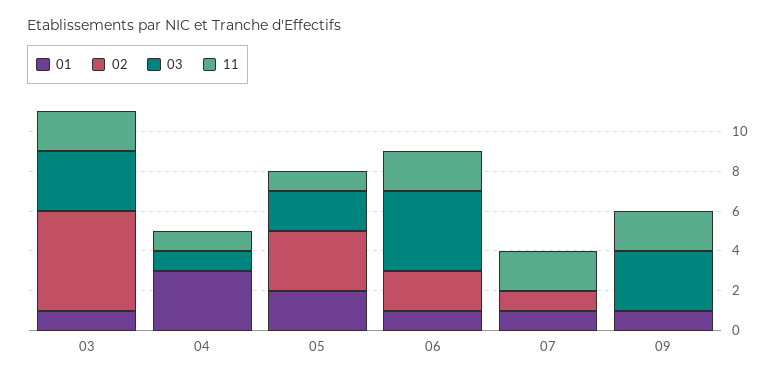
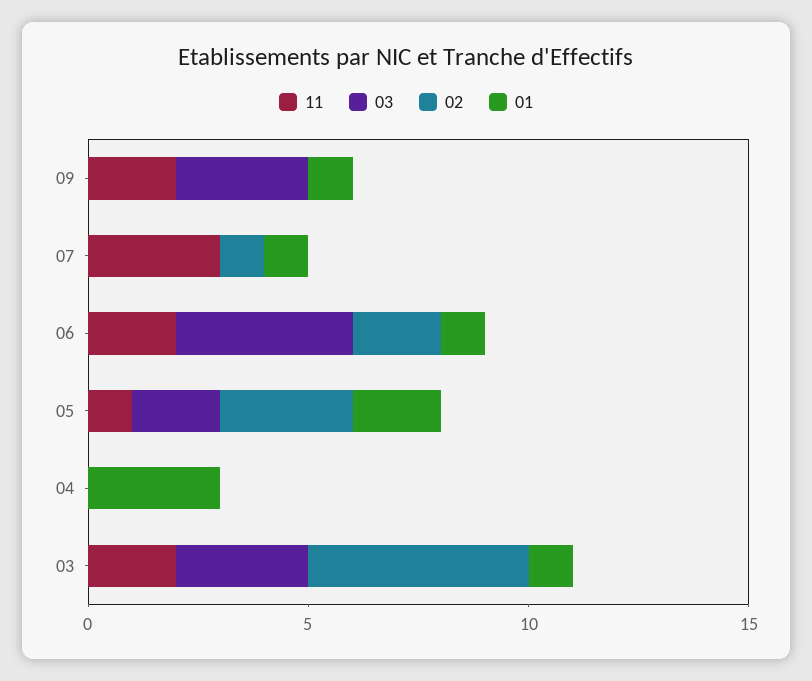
03, 04: 1 -> 0
11, 04: 1 -> 0
11, 07: 2 -> 3

